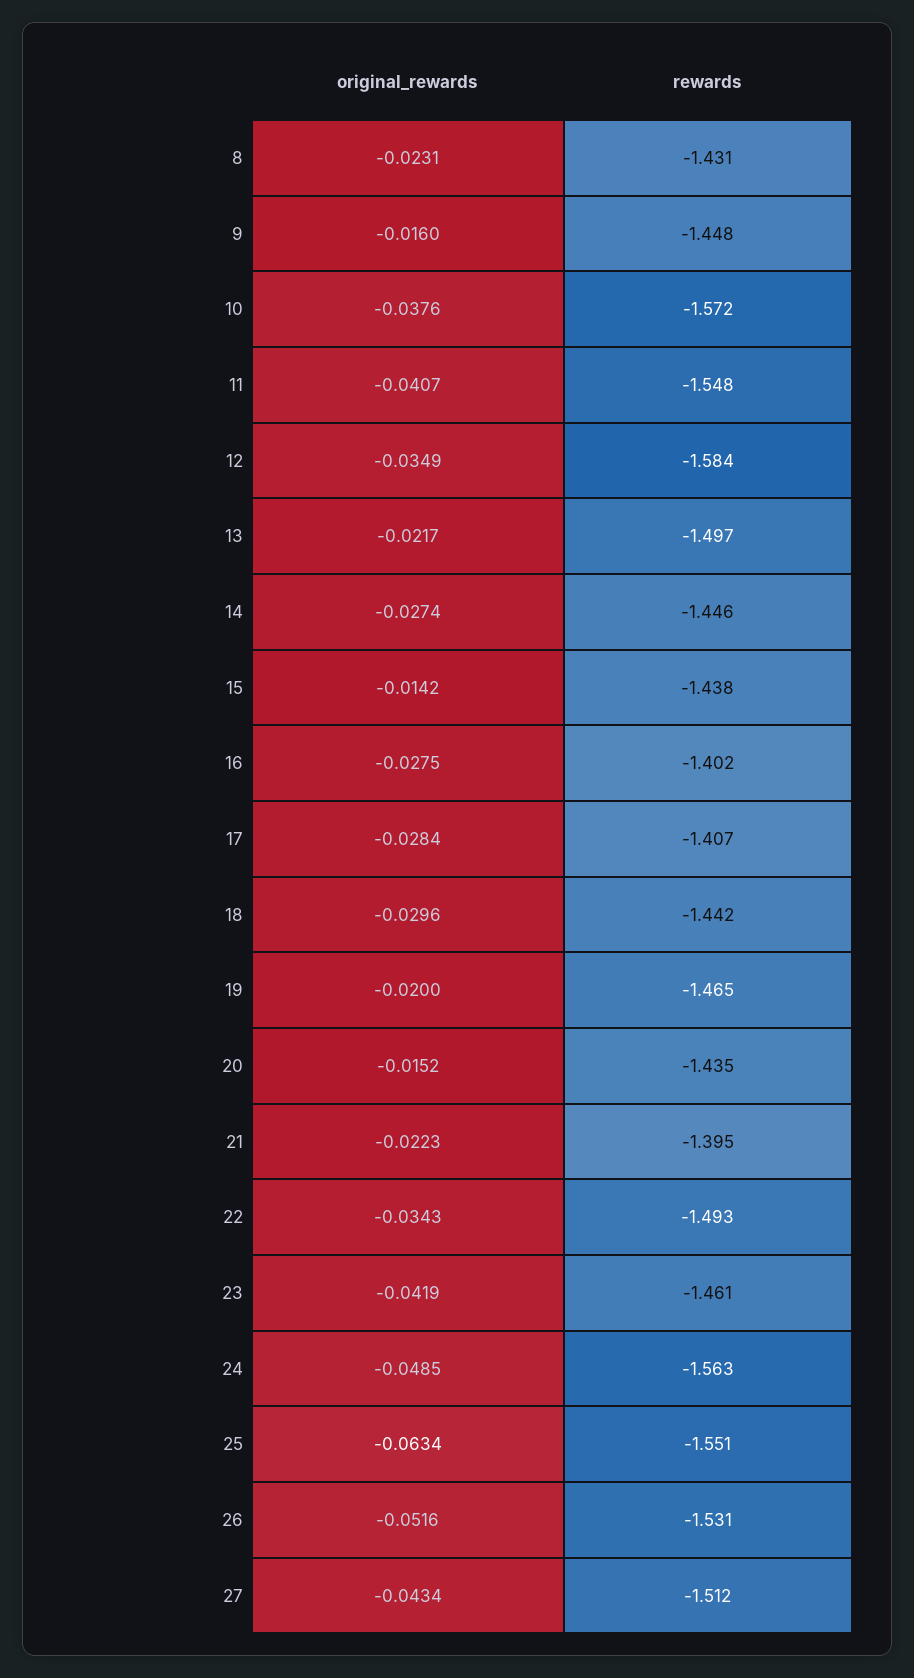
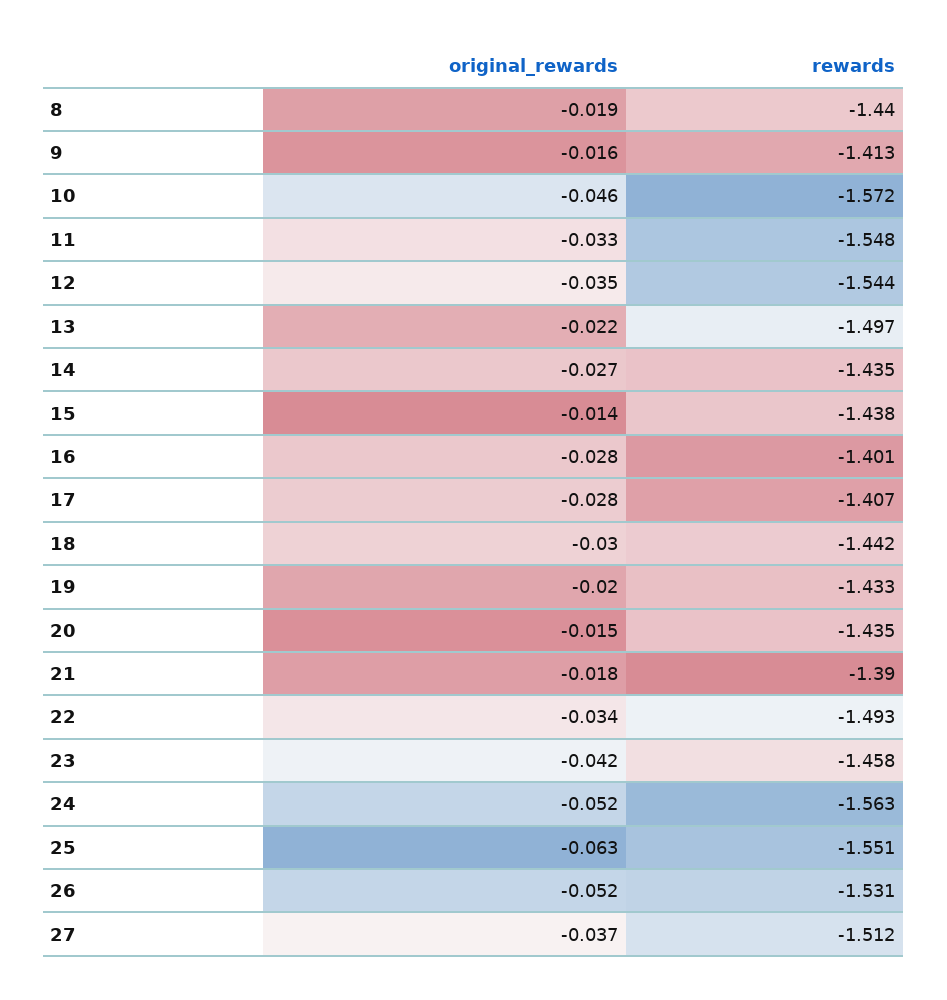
original_rewards, 8: -0.0231 -> -0.019
rewards, 8: -1.431 -> -1.44
rewards, 9: -1.448 -> -1.413
original_rewards, 10: -0.0376 -> -0.046
original_rewards, 11: -0.0407 -> -0.033
rewards, 12: -1.584 -> -1.544
rewards, 14: -1.446 -> -1.435
rewards, 16: -1.402 -> -1.401
rewards, 19: -1.465 -> -1.433
original_rewards, 21: -0.0223 -> -0.018
rewards, 21: -1.395 -> -1.39
rewards, 23: -1.461 -> -1.458
original_rewards, 24: -0.0485 -> -0.052
original_rewards, 27: -0.0434 -> -0.037

